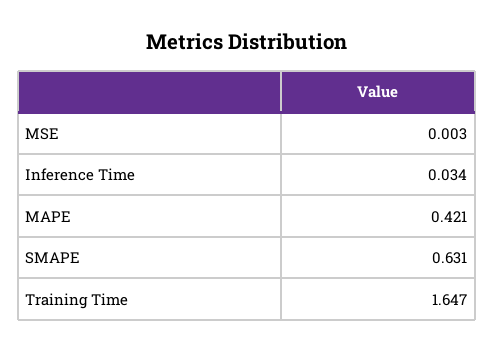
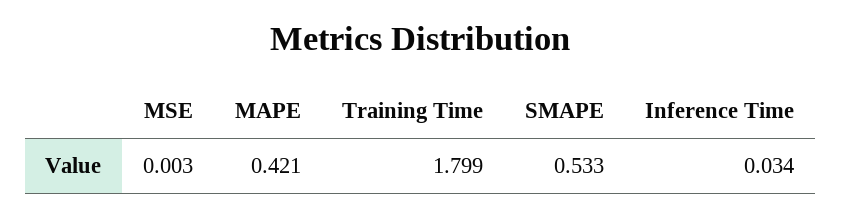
SMAPE: 0.631 -> 0.533
Training Time: 1.647 -> 1.799

